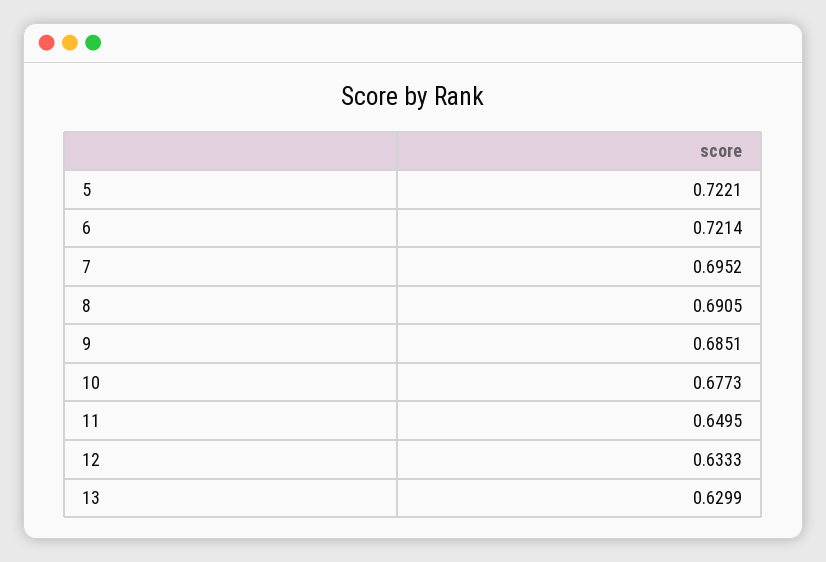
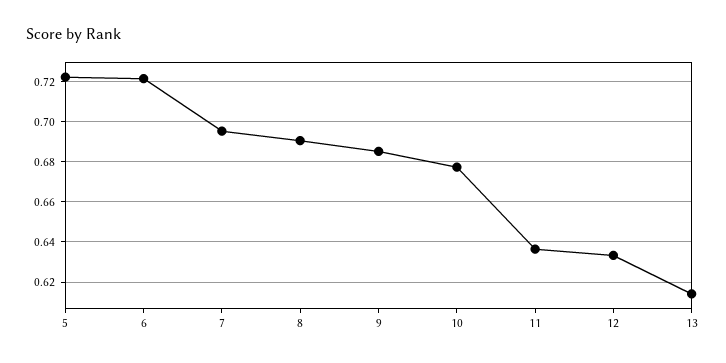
11: 0.6495 -> 0.635
13: 0.6299 -> 0.615

